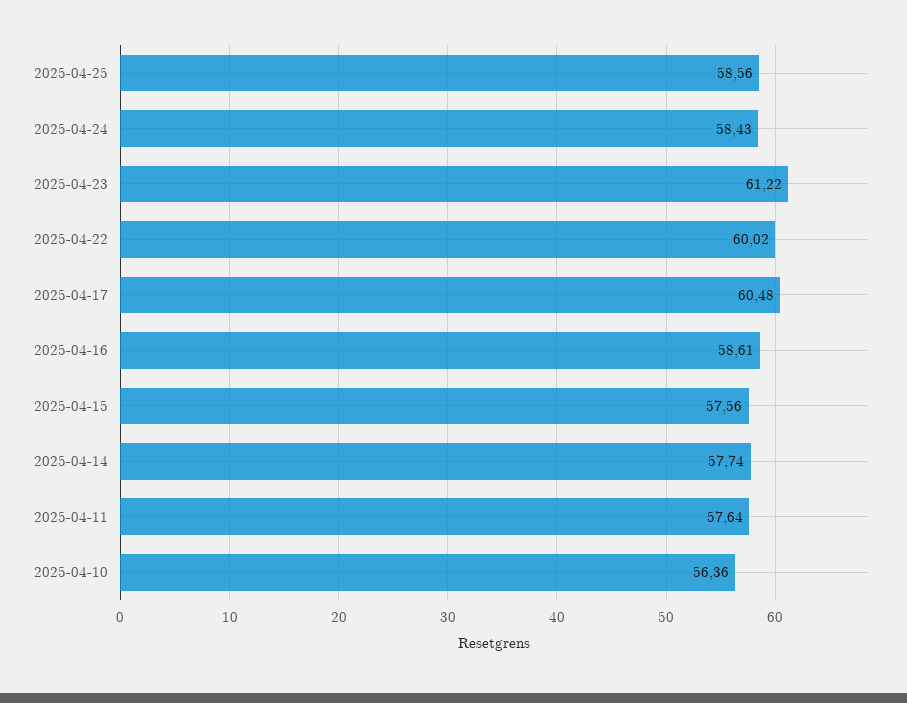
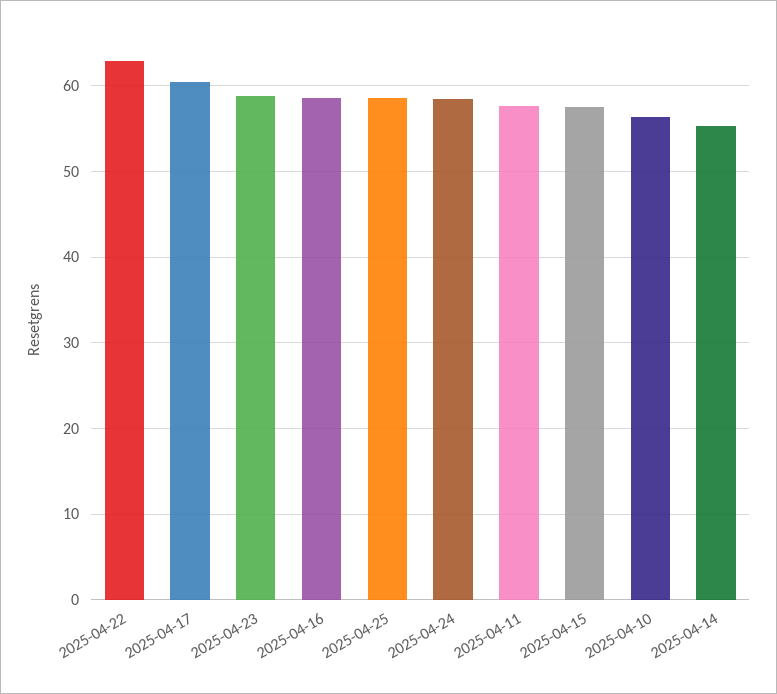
2025-04-23: 61.22 -> 59
2025-04-22: 60.02 -> 63
2025-04-14: 57.74 -> 55

